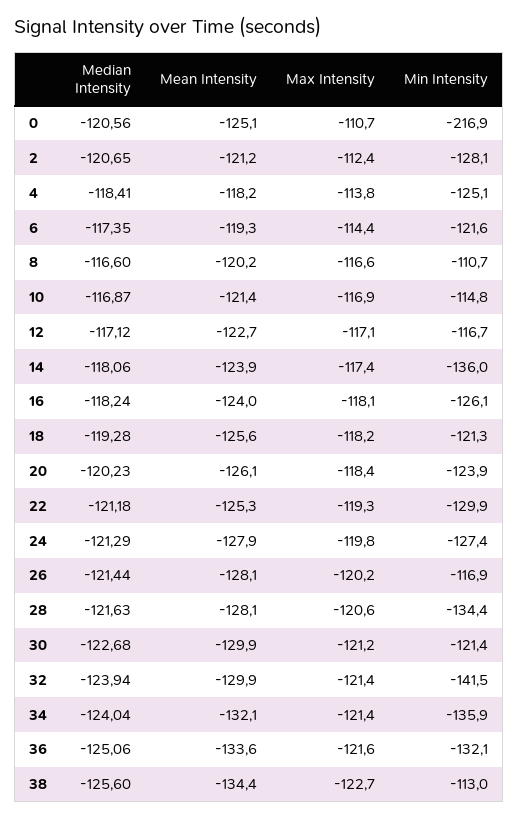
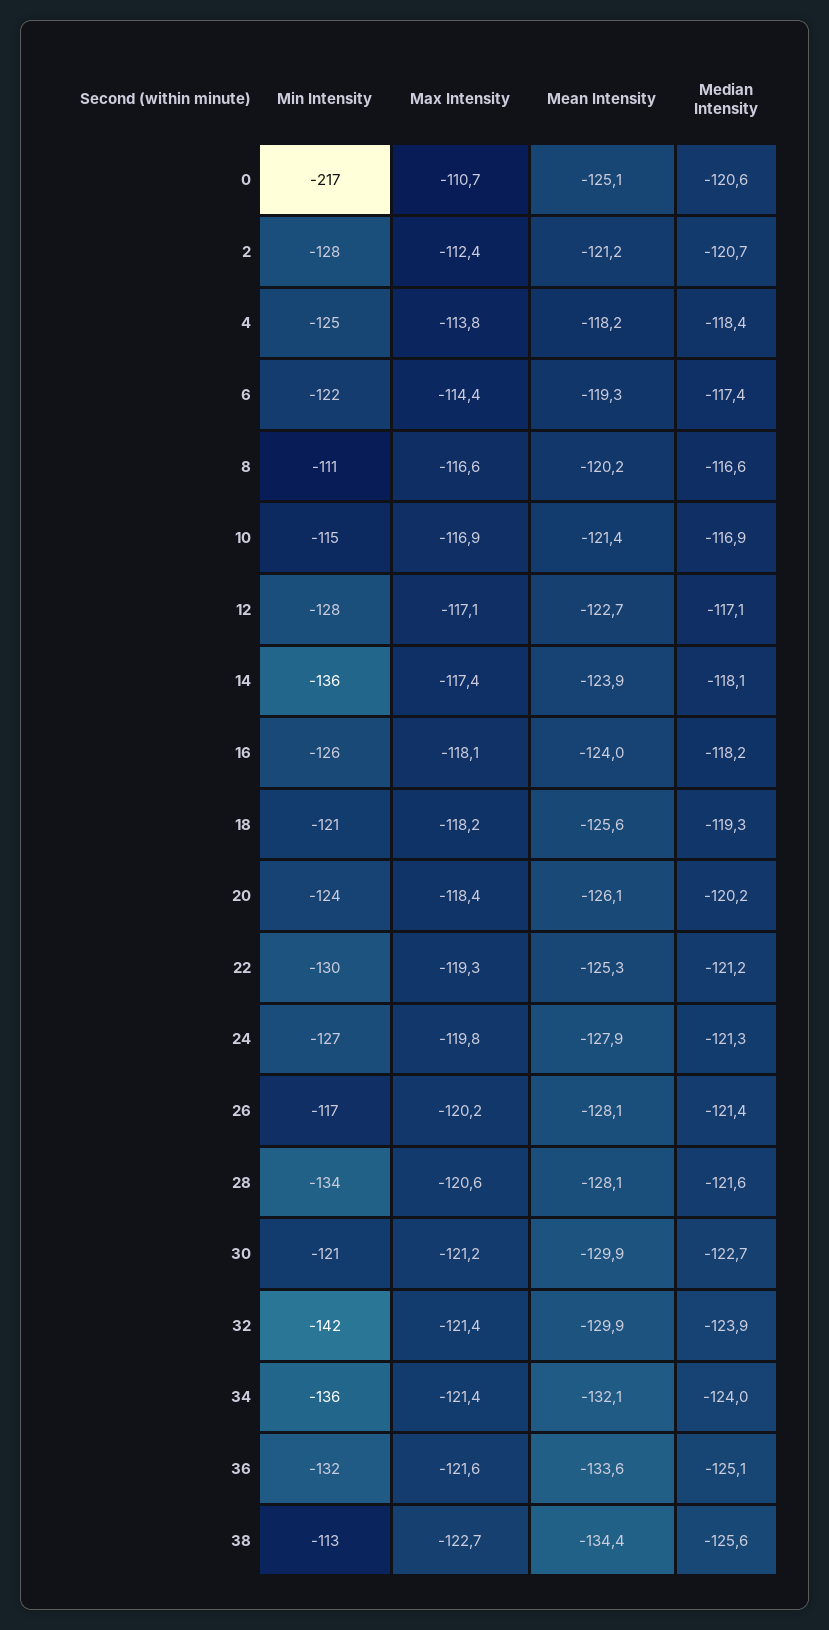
Min Intensity, 12: -116.7 -> -128

